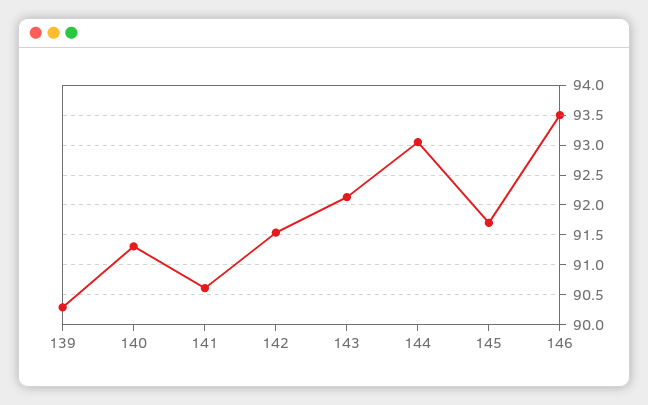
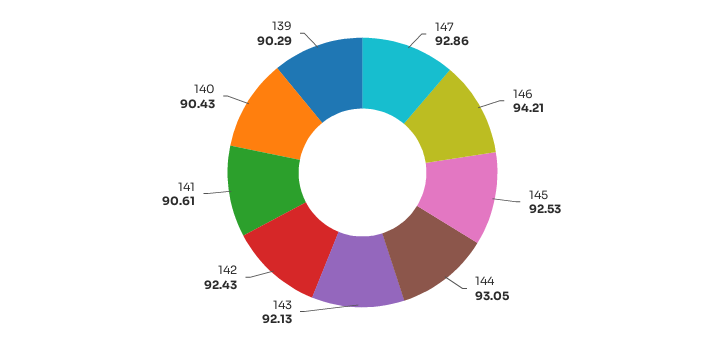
140: 91.25 -> 90.43
142: 91.5 -> 92.43
145: 91.75 -> 92.53
146: 93.5 -> 94.21
147: none -> 92.86

